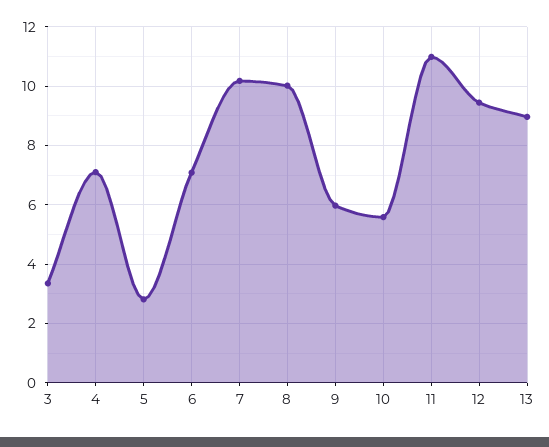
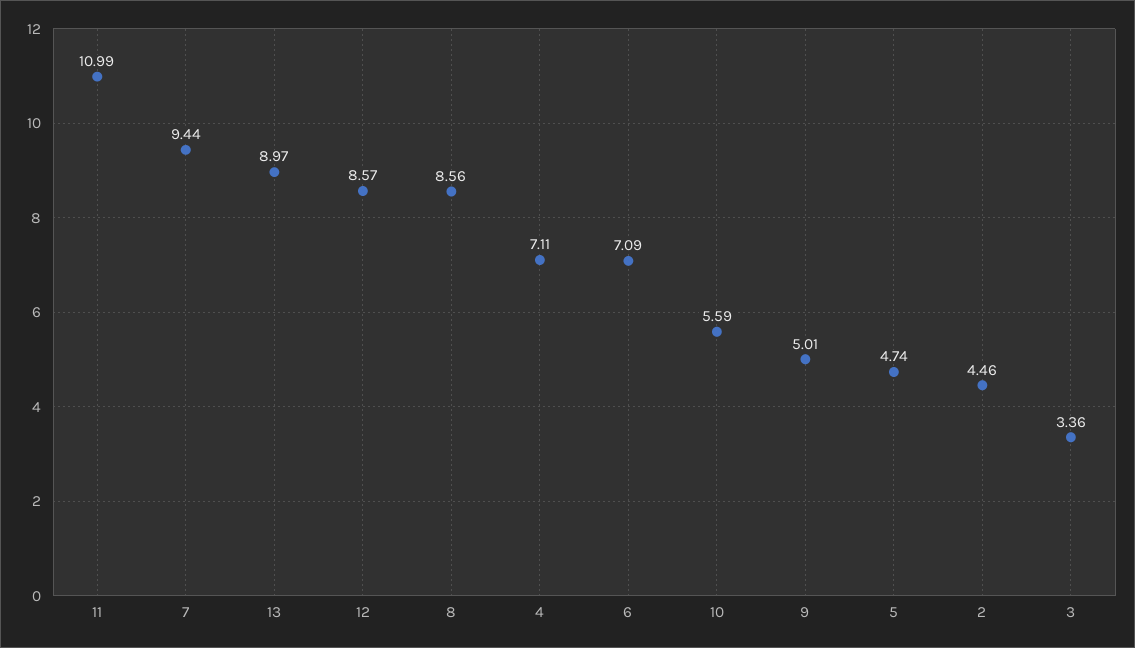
5: 2.75 -> 4.74
7: 10.25 -> 9.44
8: 10 -> 8.56
9: 6 -> 5.01
12: 9.5 -> 8.57
2: none -> 4.46

